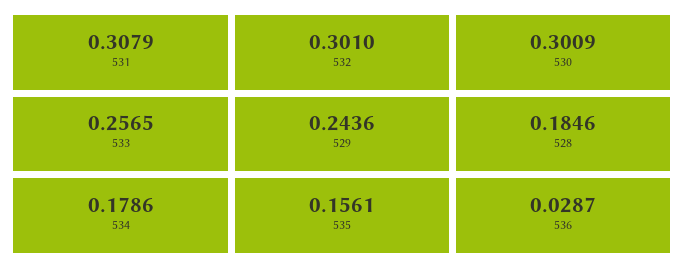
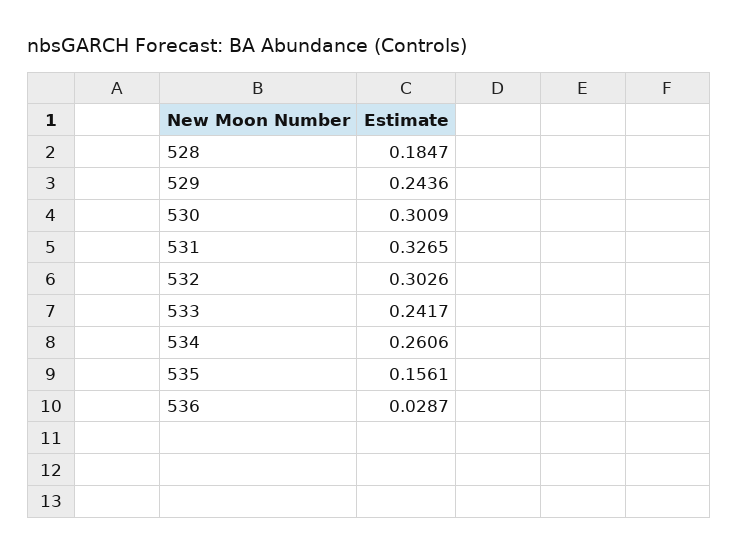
531: 0.3079 -> 0.3265
532: 0.301 -> 0.3026
533: 0.2565 -> 0.2417
528: 0.1846 -> 0.1847
534: 0.1786 -> 0.2606

